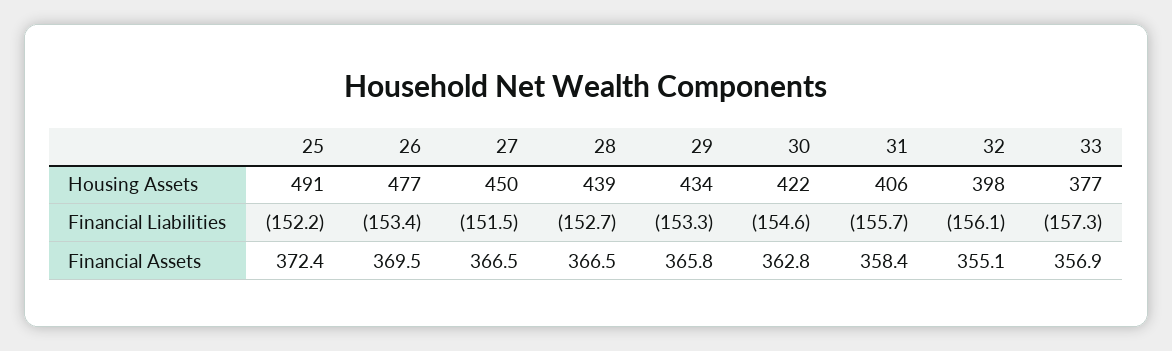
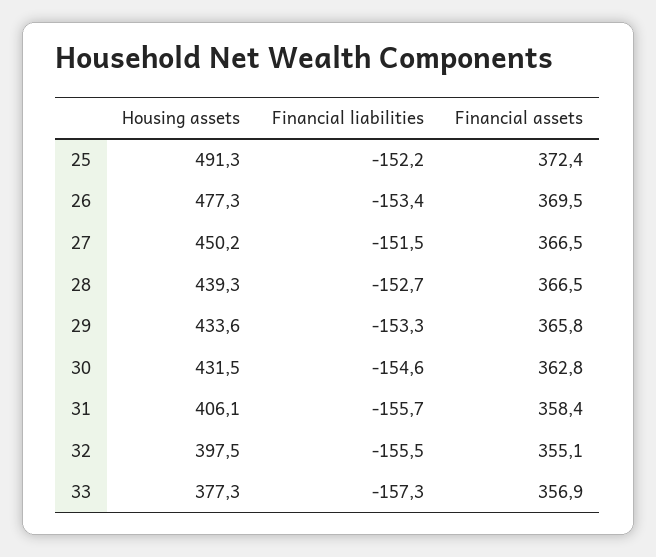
30, Housing Assets: 422 -> 431.5
32, Financial Liabilities: -156.1 -> -155.5

